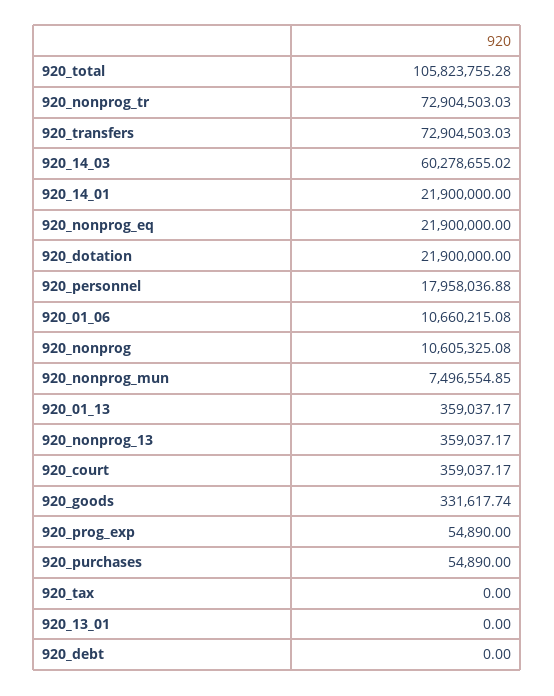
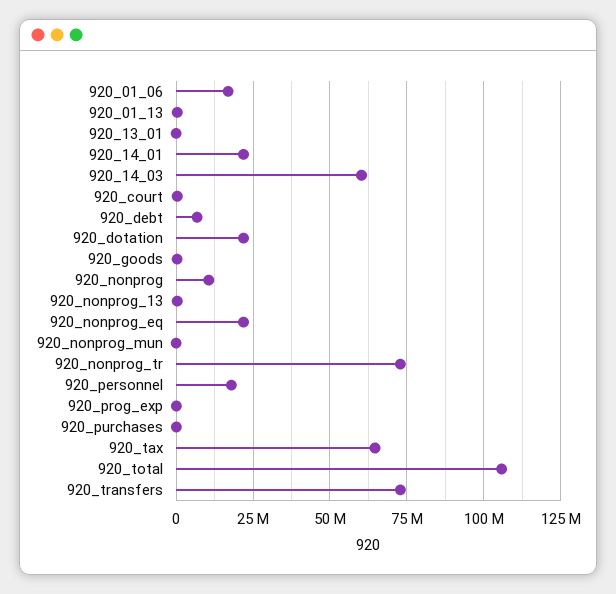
920_01_06: 10660215.08 -> 17500000
920_nonprog_mun: 7496554.85 -> 0
920_tax: 0 -> 65000000
920_debt: 0 -> 7500000

